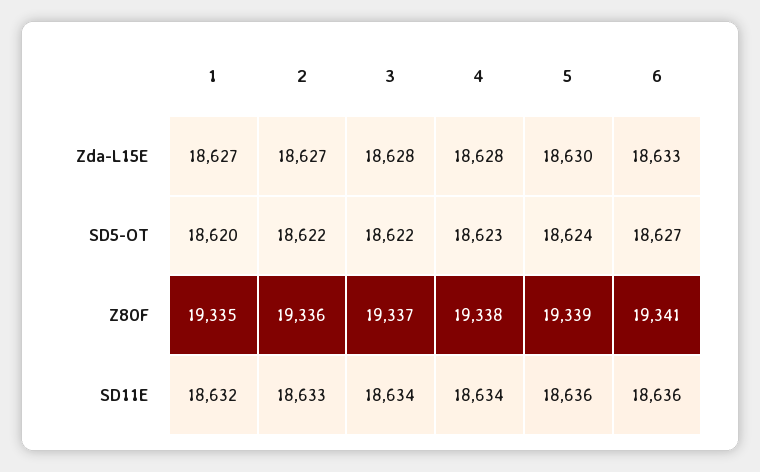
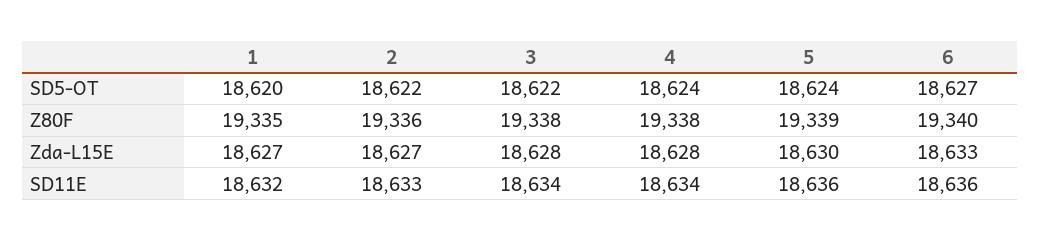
4, SD5-OT: 18623 -> 18624
3, Z80F: 19337 -> 19338
6, Z80F: 19341 -> 19340

